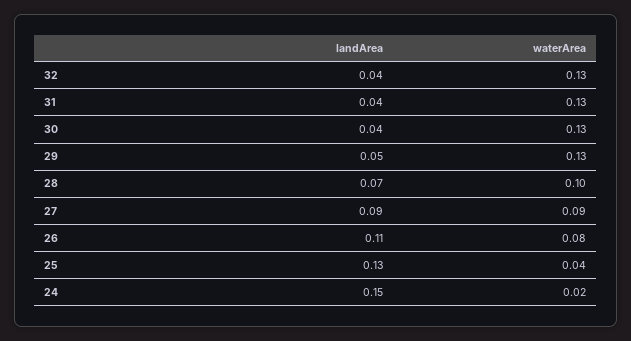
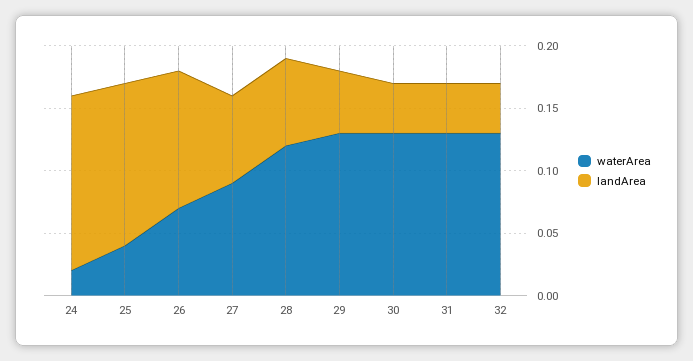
waterArea, 28: 0.1 -> 0.12
landArea, 27: 0.09 -> 0.07
waterArea, 26: 0.08 -> 0.07
landArea, 24: 0.15 -> 0.14

